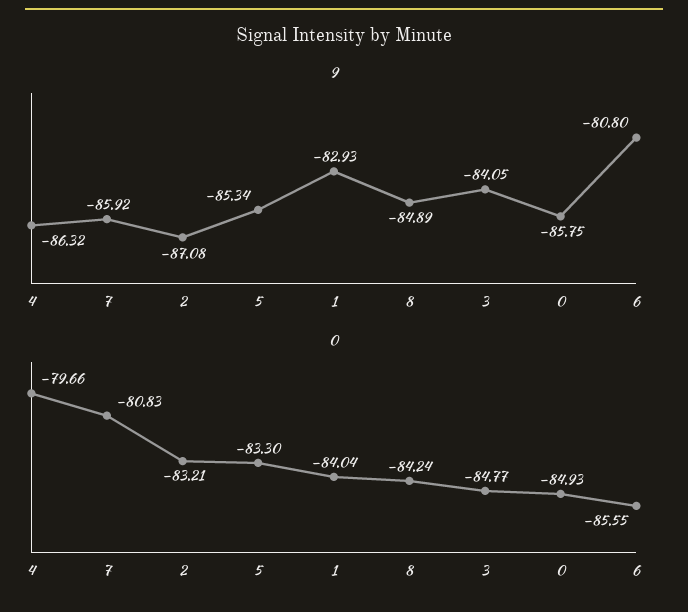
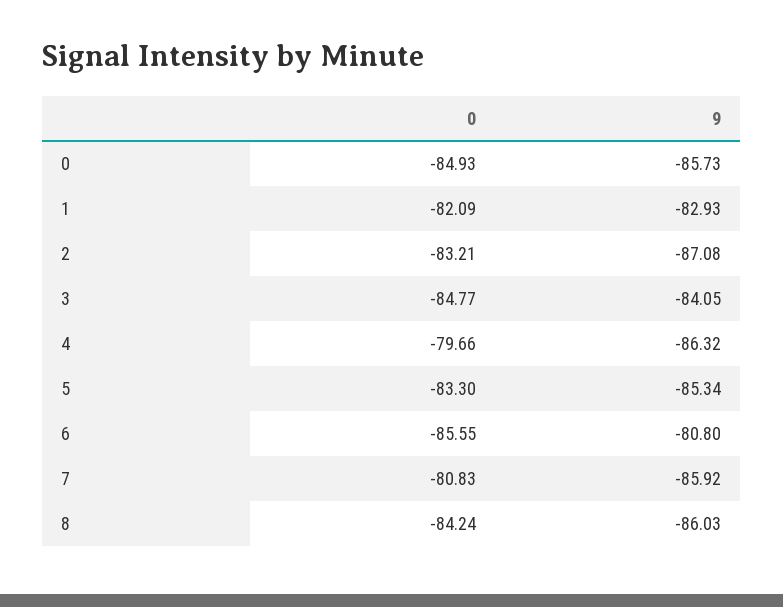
9, 8: -84.89 -> -86.03
9, 0: -85.75 -> -85.73
0, 1: -84.04 -> -82.09

